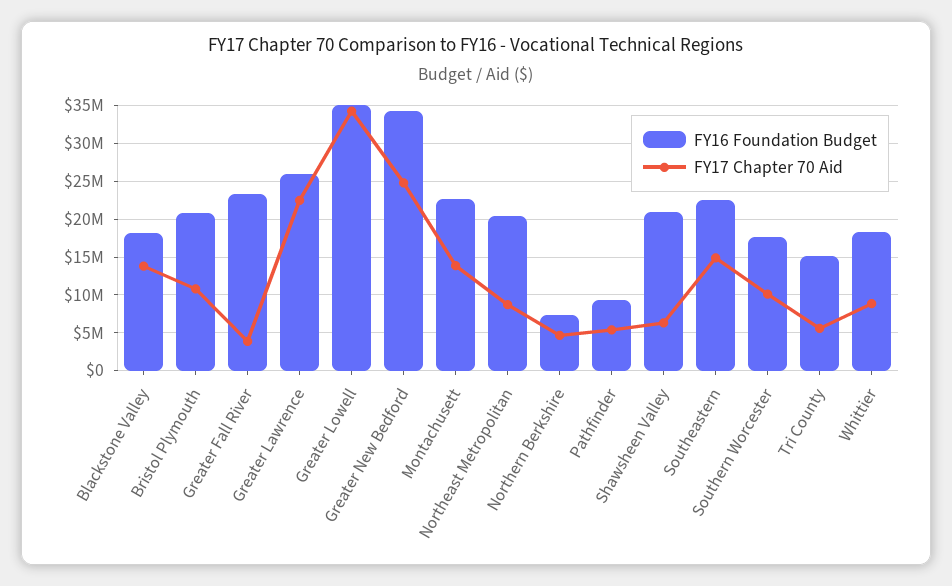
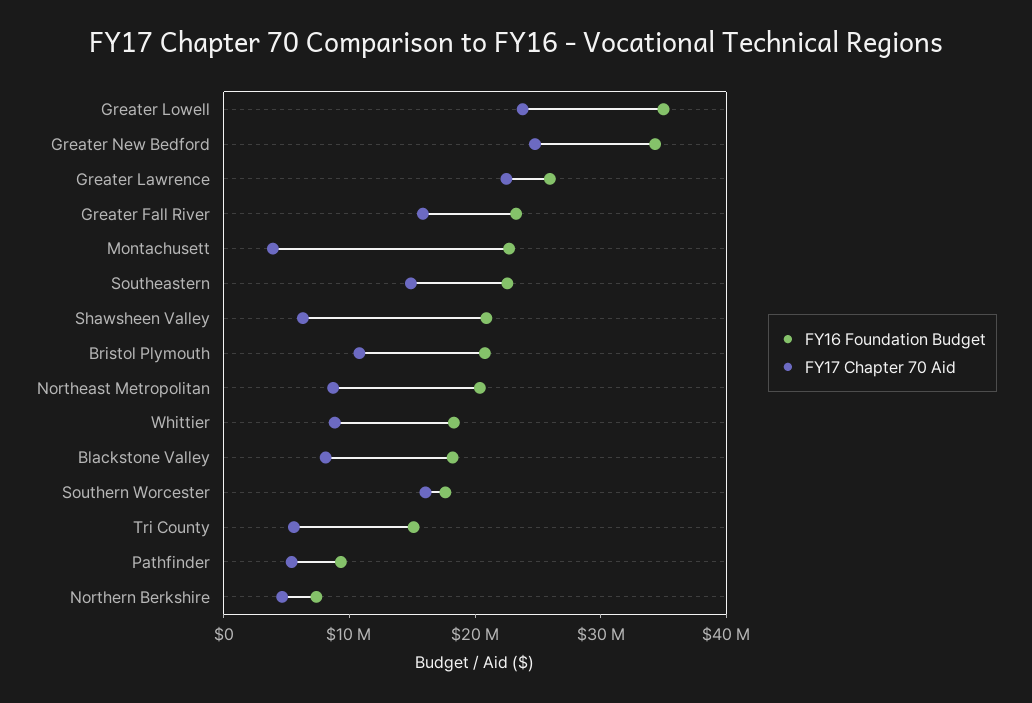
FY17 Chapter 70 Aid, Blackstone Valley: 14000000 -> 8000000
FY17 Chapter 70 Aid, Greater Fall River: 4000000 -> 16000000
FY17 Chapter 70 Aid, Greater Lowell: 34000000 -> 24000000
FY17 Chapter 70 Aid, Montachusett: 14000000 -> 4000000
FY17 Chapter 70 Aid, Southern Worcester: 10000000 -> 16000000

